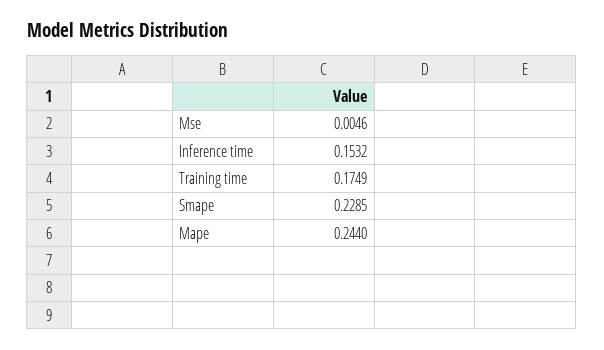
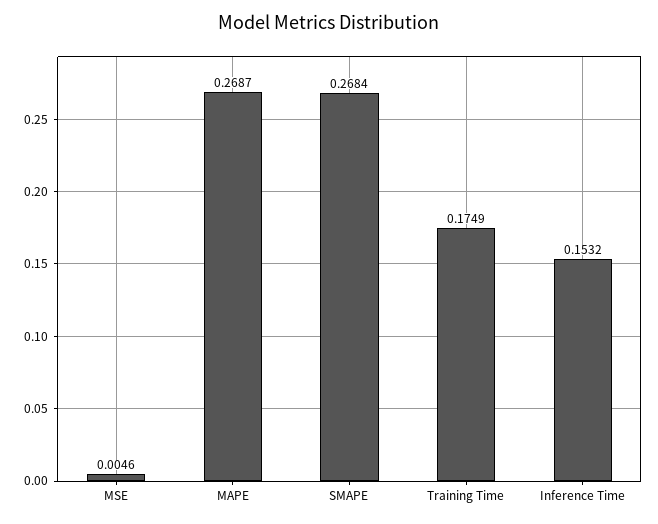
Smape: 0.2285 -> 0.2684
Mape: 0.244 -> 0.2687

